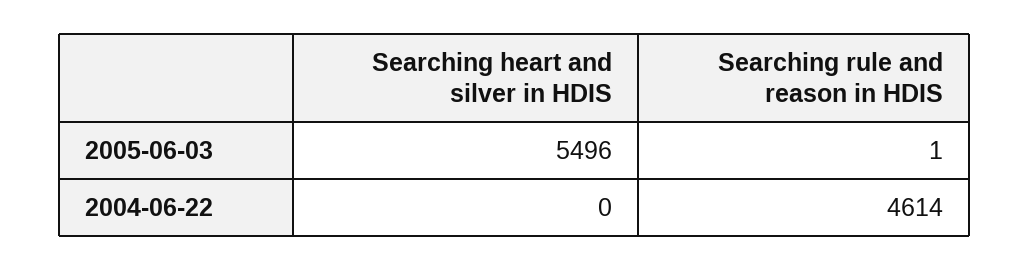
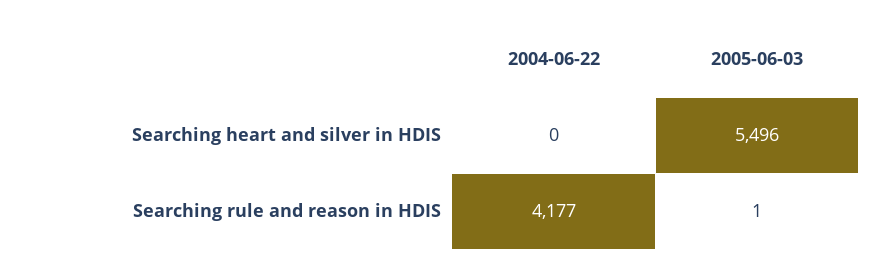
Searching rule and reason in HDIS, 2004-06-22: 4614 -> 4177

